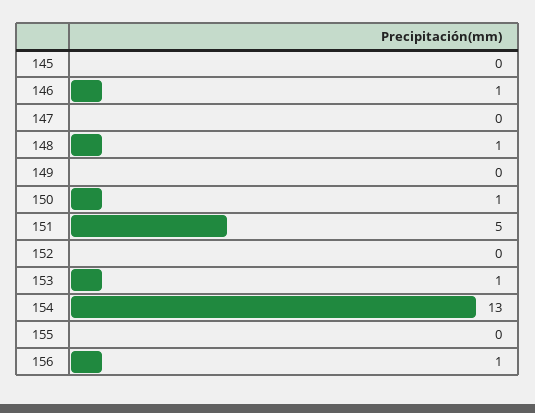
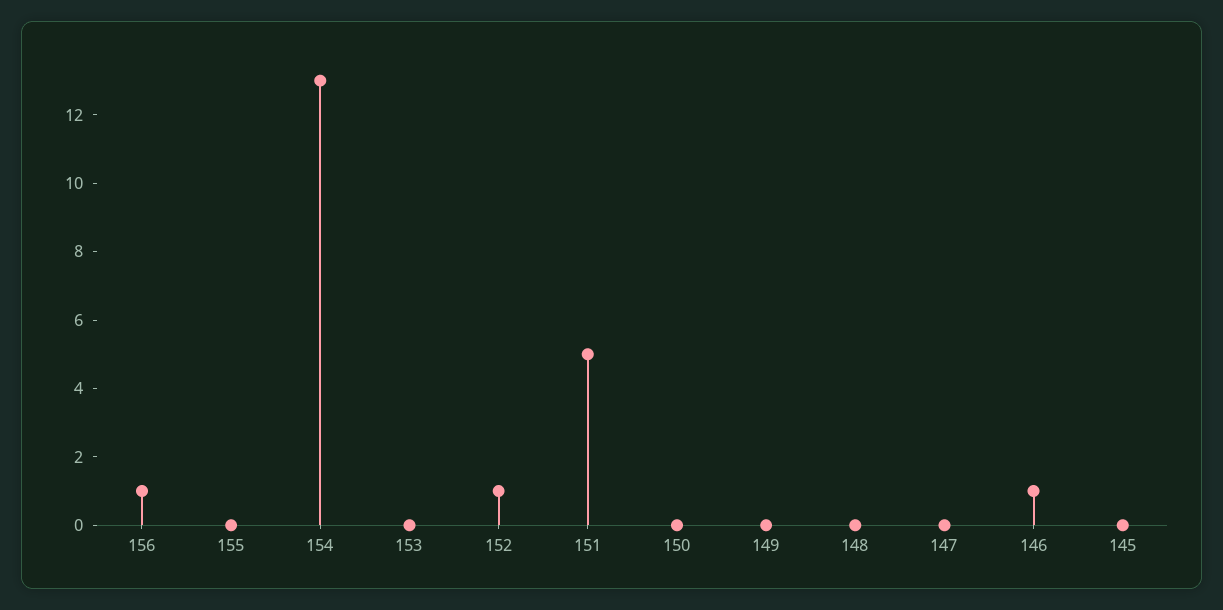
148: 1 -> 0
150: 1 -> 0
152: 0 -> 1
153: 1 -> 0

